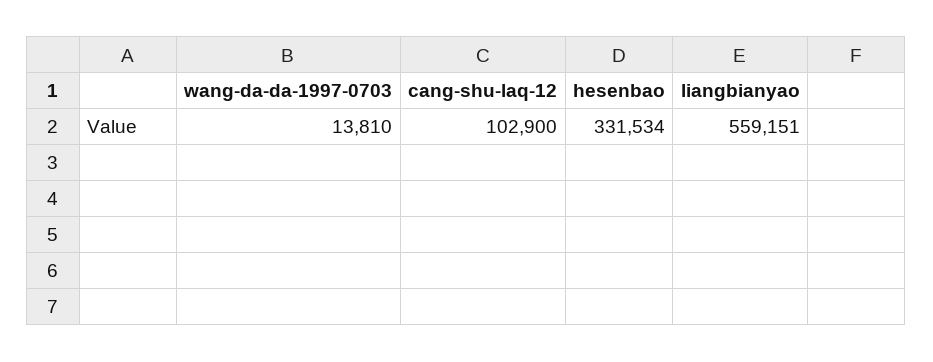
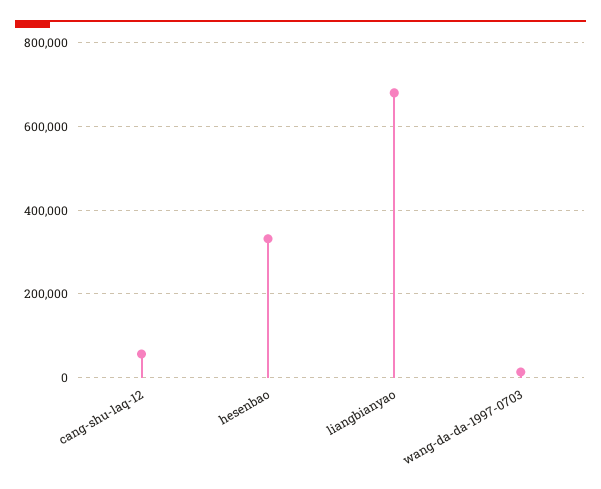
cang-shu-laq-12: 102900 -> 60000
liangbianyao: 559151 -> 680000

